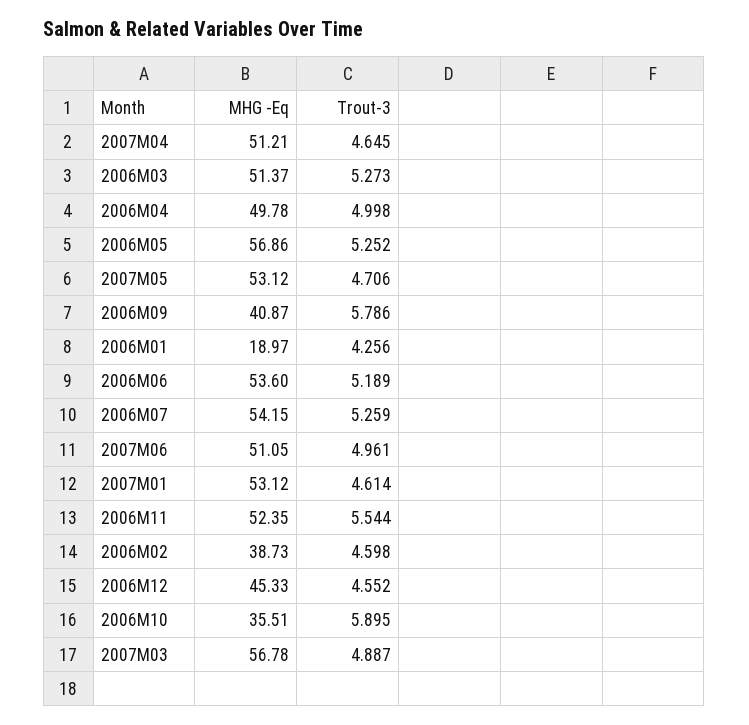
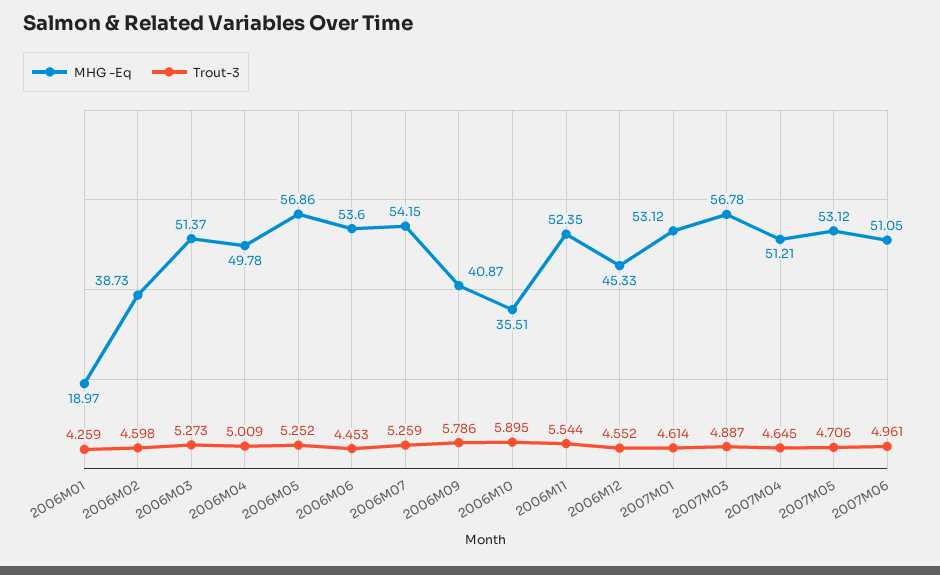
Trout-3, 2006M04: 4.998 -> 5.009
Trout-3, 2006M01: 4.256 -> 4.259
Trout-3, 2006M06: 5.189 -> 4.453

